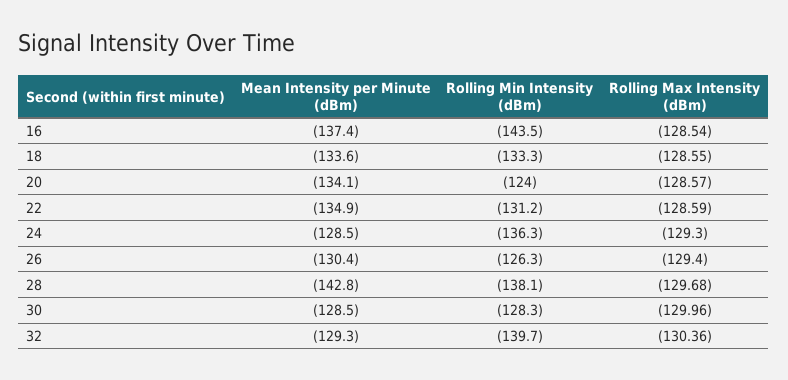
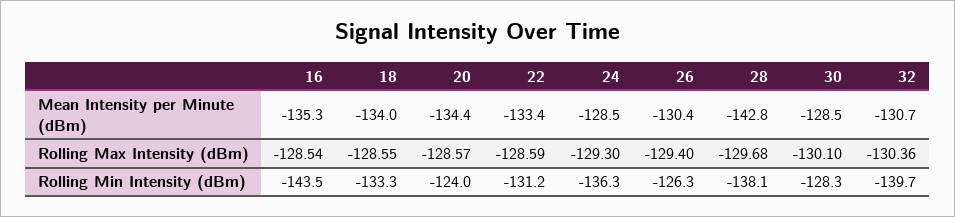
Mean Intensity per Minute (dBm), 16: -137.4 -> -135.3
Mean Intensity per Minute (dBm), 18: -133.6 -> -134
Mean Intensity per Minute (dBm), 20: -134.1 -> -134.4
Mean Intensity per Minute (dBm), 22: -134.9 -> -133.4
Rolling Max Intensity (dBm), 30: -129.96 -> -130.1
Mean Intensity per Minute (dBm), 32: -129.3 -> -130.7

